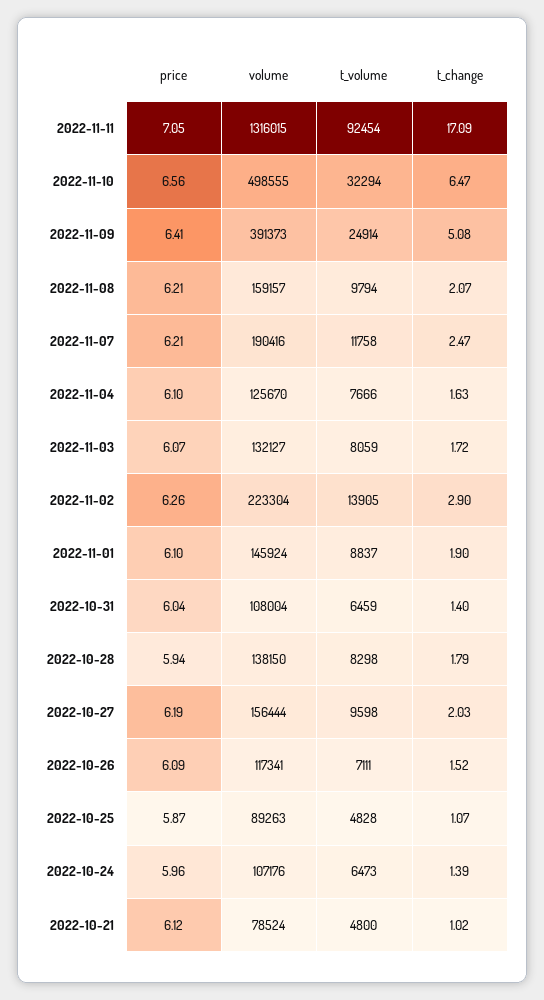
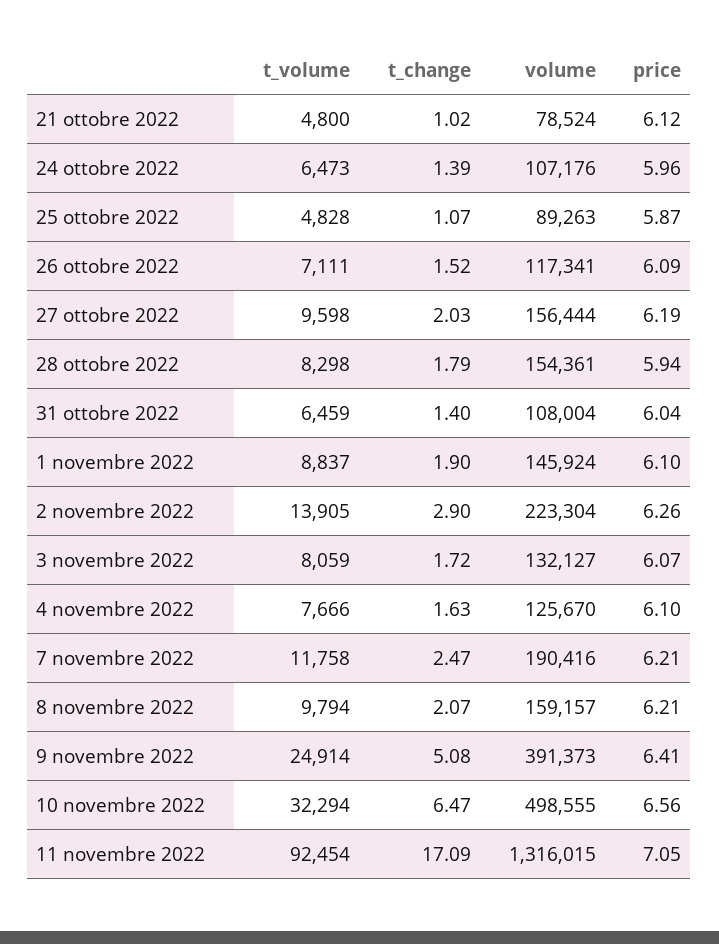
volume, 2022-10-28: 138150 -> 154361

